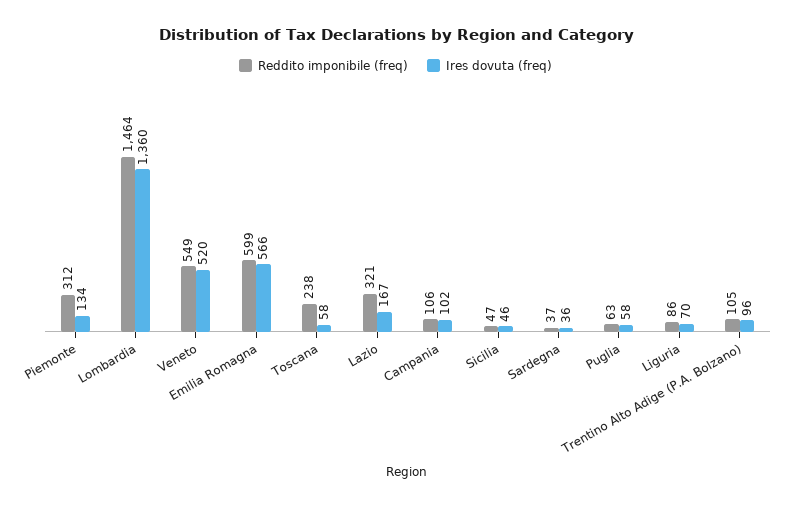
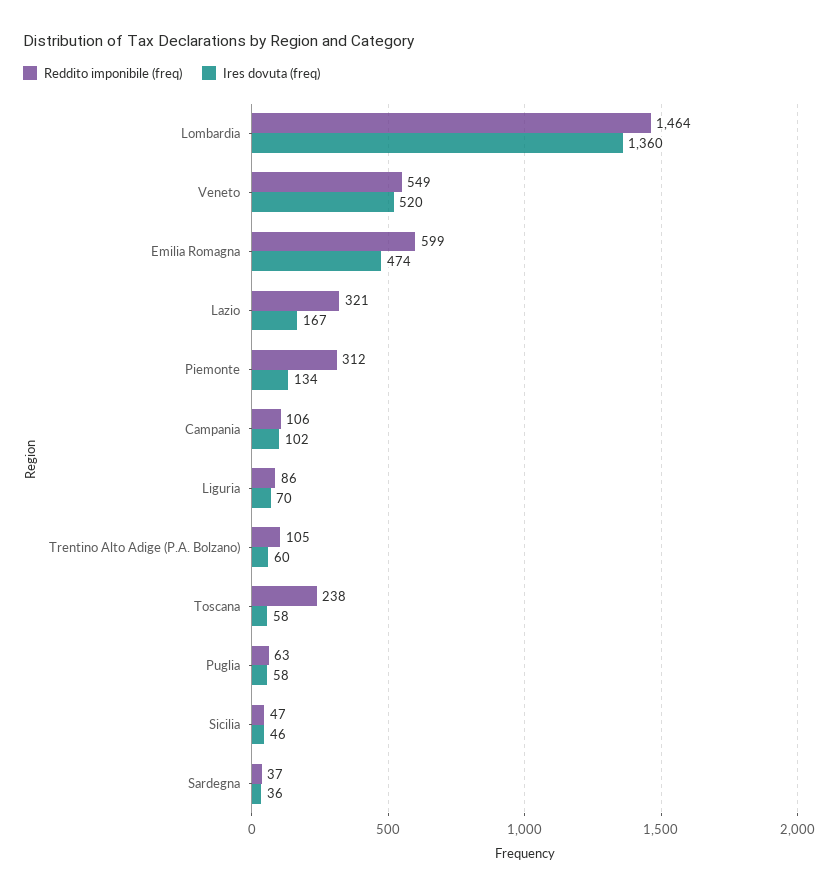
Ires dovuta (freq), Emilia Romagna: 566 -> 474
Ires dovuta (freq), Trentino Alto Adige (P.A. Bolzano): 96 -> 60

